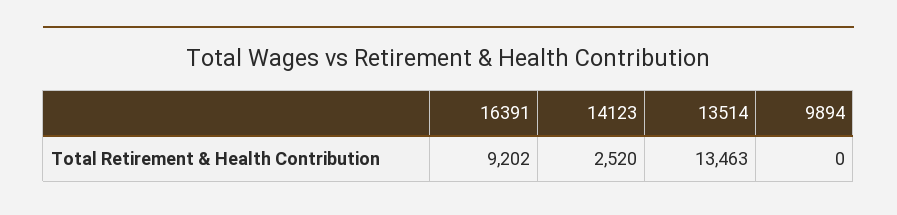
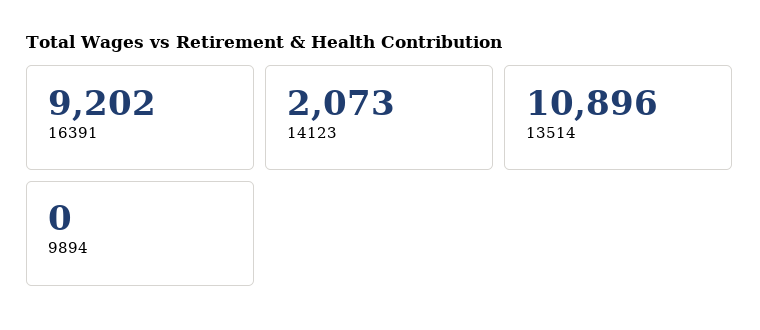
14123: 2520 -> 2073
13514: 13463 -> 10896

